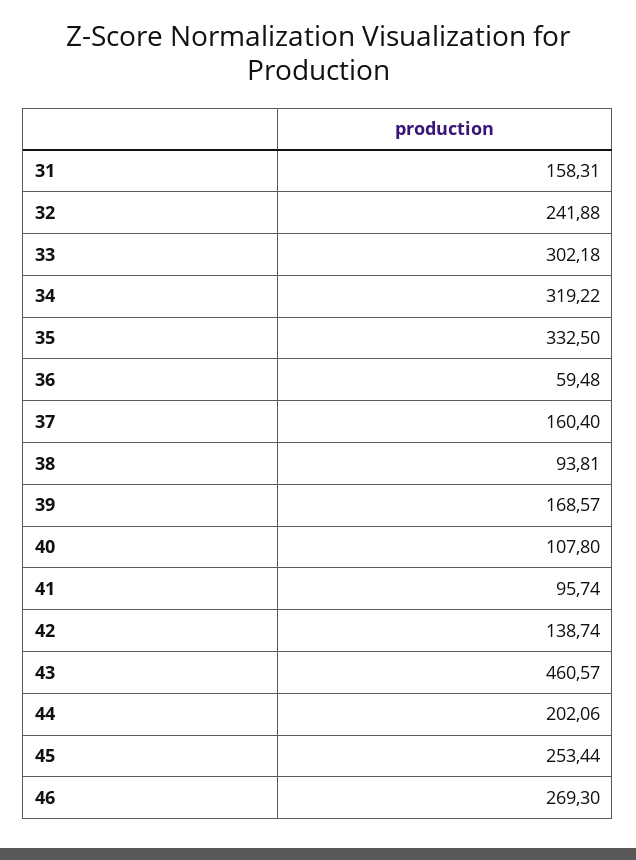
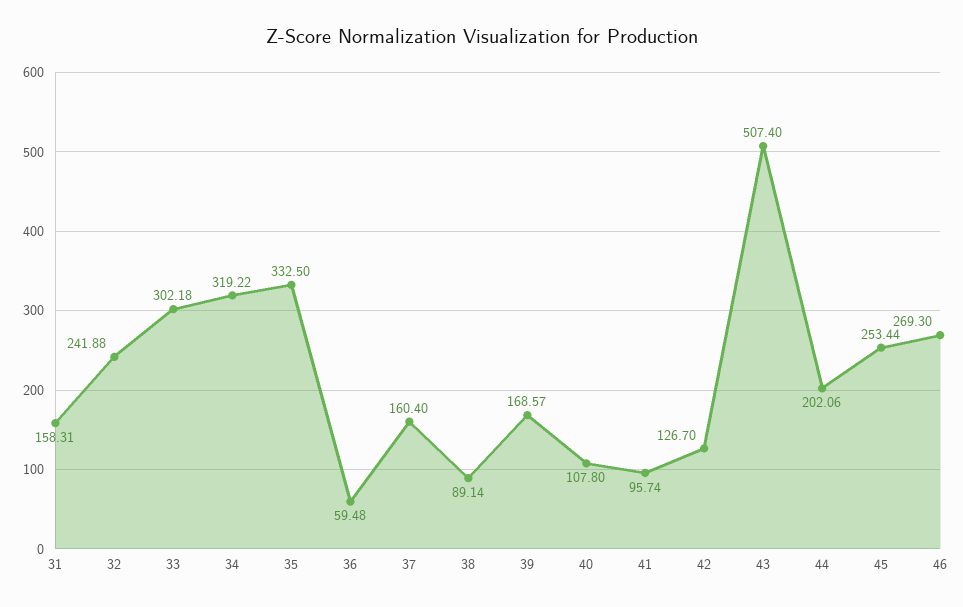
38: 93.81 -> 89.14
42: 138.74 -> 126.7
43: 460.57 -> 507.4

